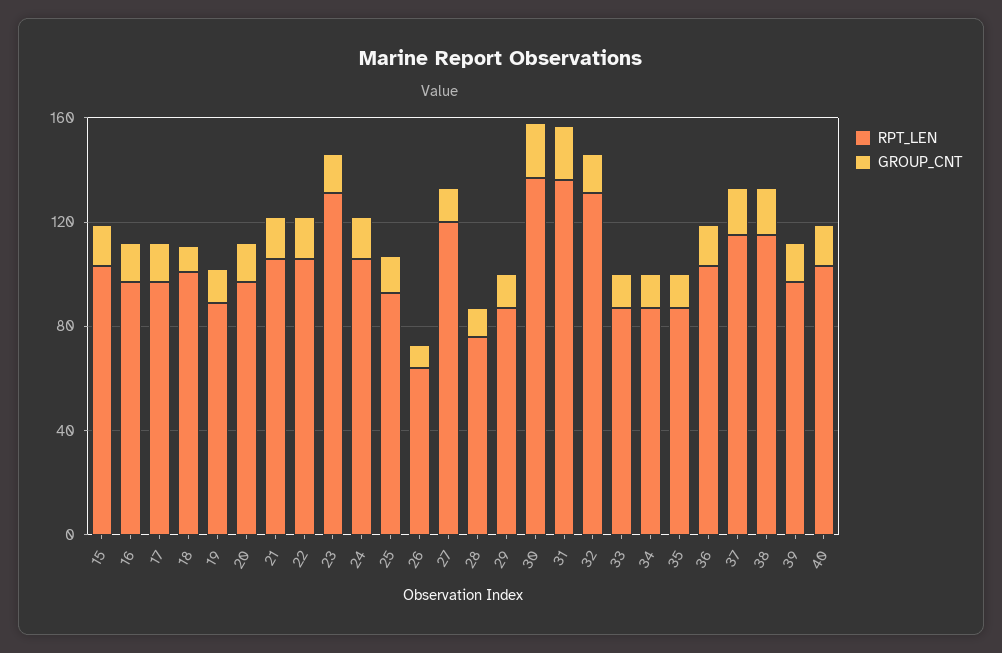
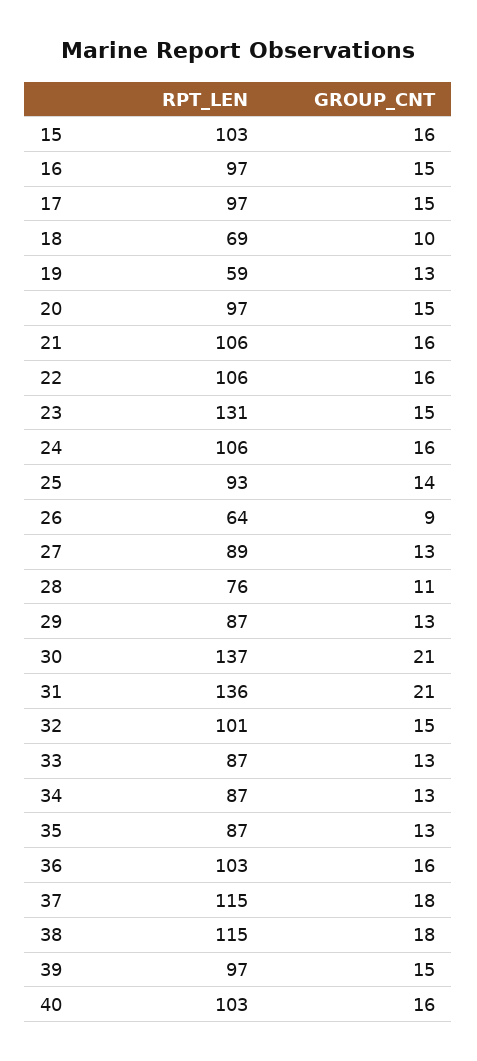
RPT_LEN, 18: 100 -> 69
RPT_LEN, 19: 90 -> 59
RPT_LEN, 27: 120 -> 89
RPT_LEN, 32: 130 -> 101

